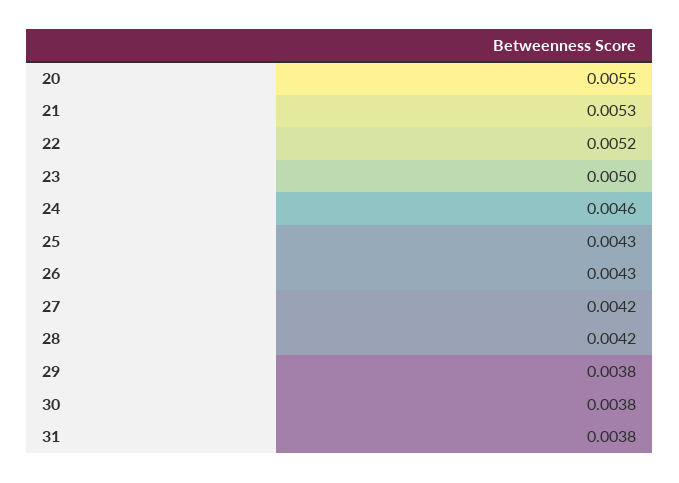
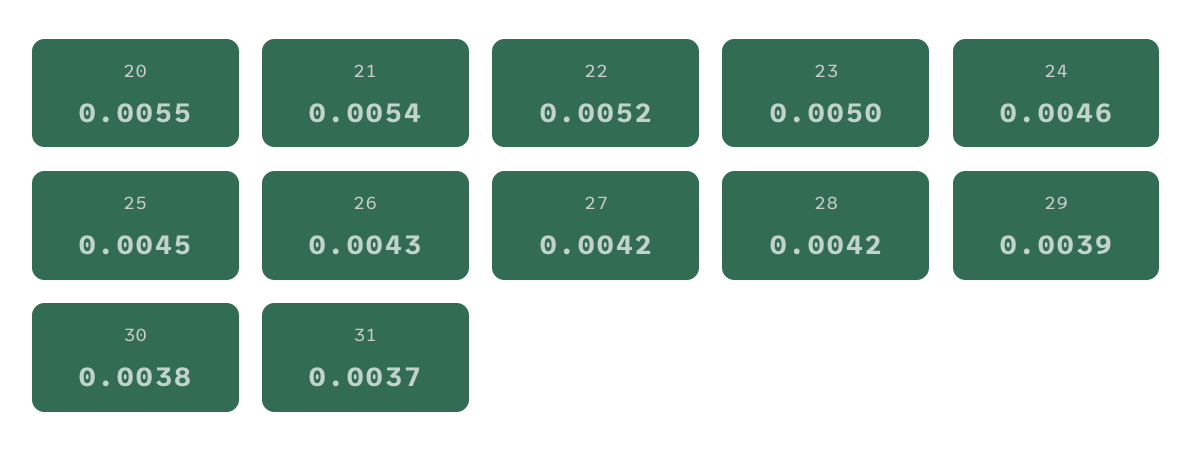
21: 0.0053 -> 0.0054
25: 0.0043 -> 0.0045
29: 0.0038 -> 0.0039
31: 0.0038 -> 0.0037

